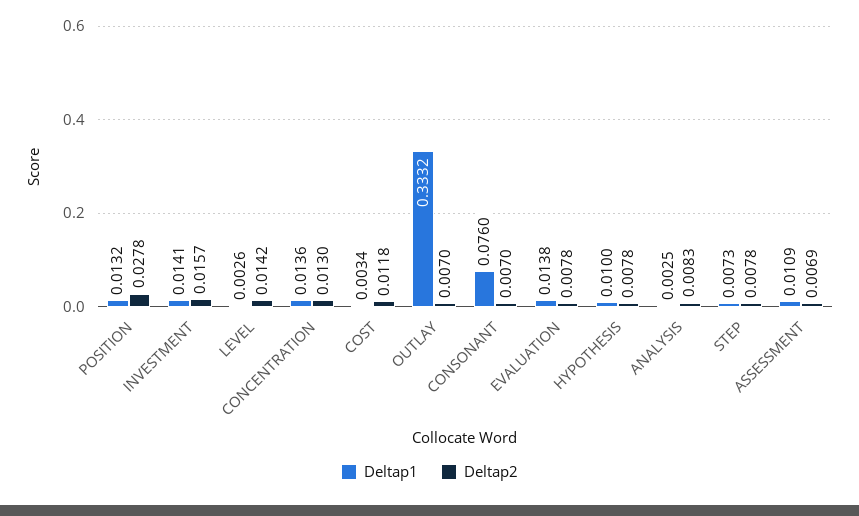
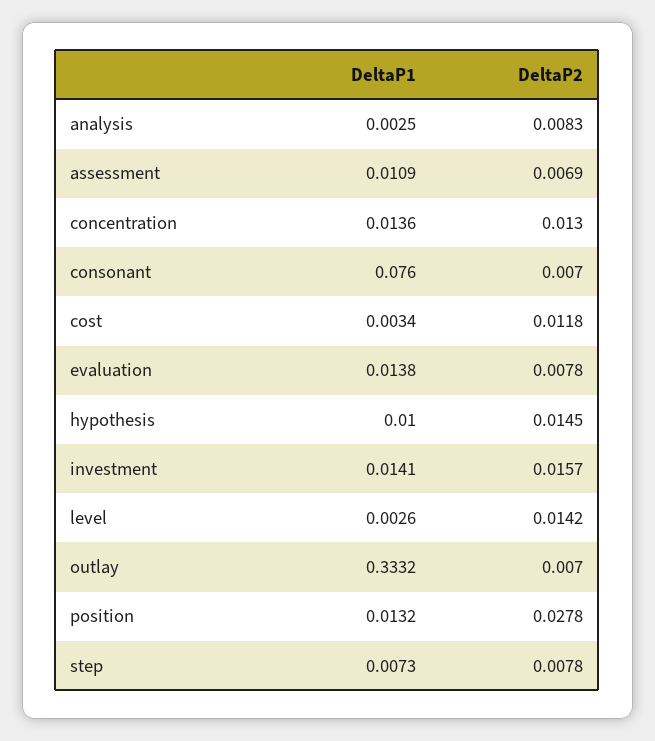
Deltap2, HYPOTHESIS: 0.0078 -> 0.0145

